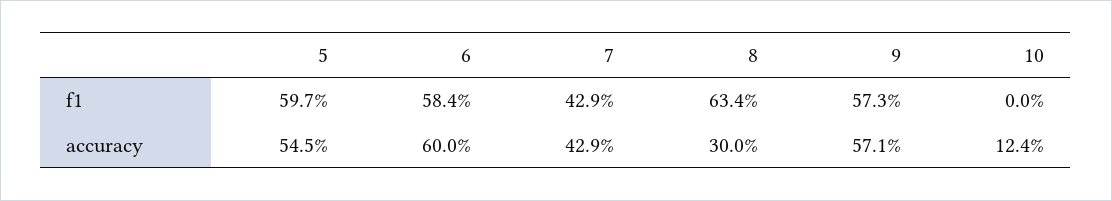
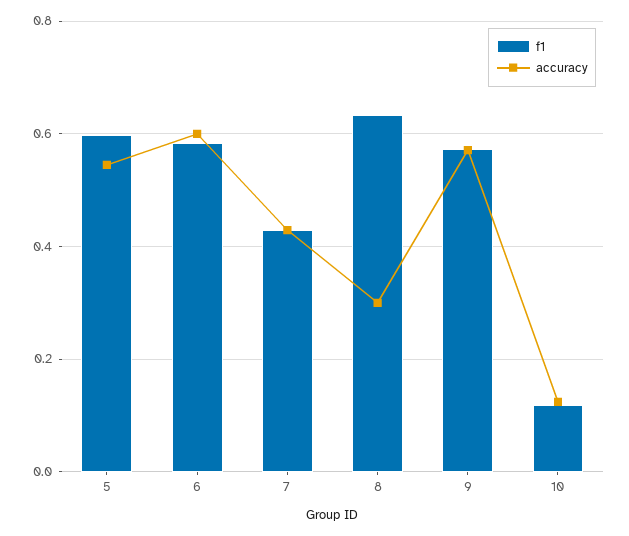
f1, 10: 0 -> 0.12

